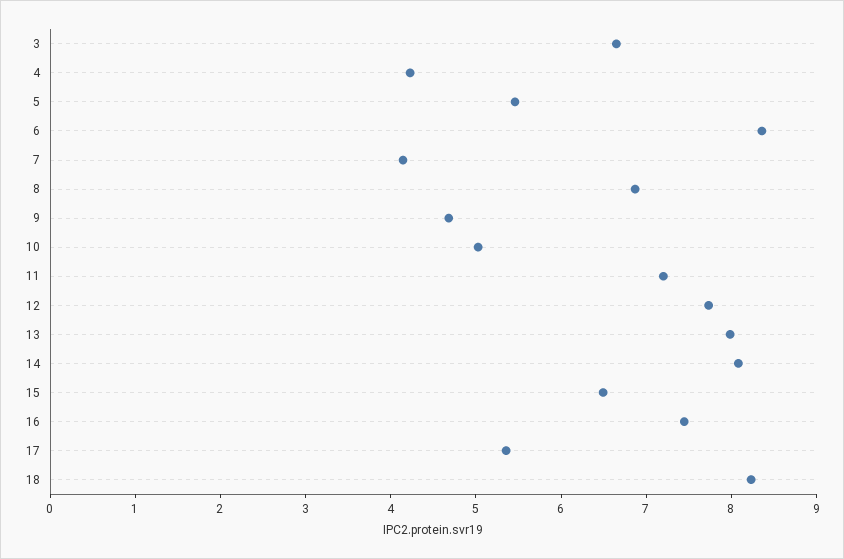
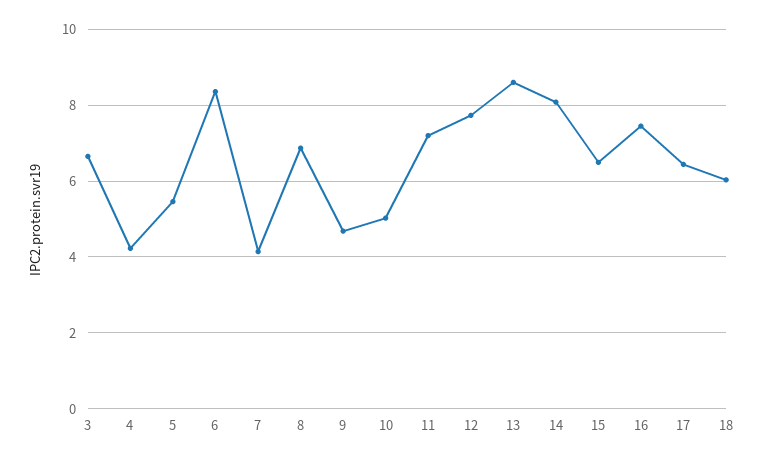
13: 8 -> 8.6
17: 5.4 -> 6.4
18: 8.2 -> 6

